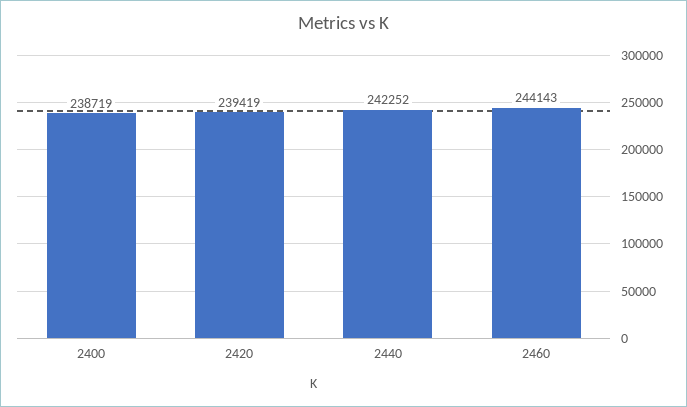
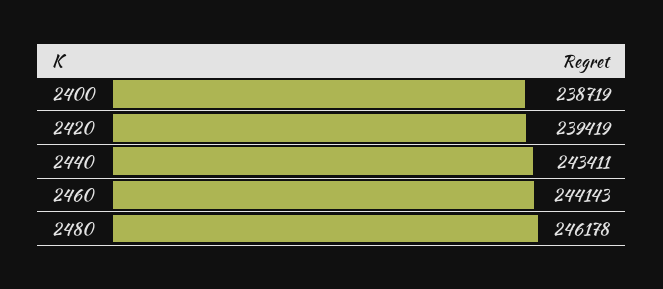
2440: 242252 -> 243411
2480: none -> 246178

